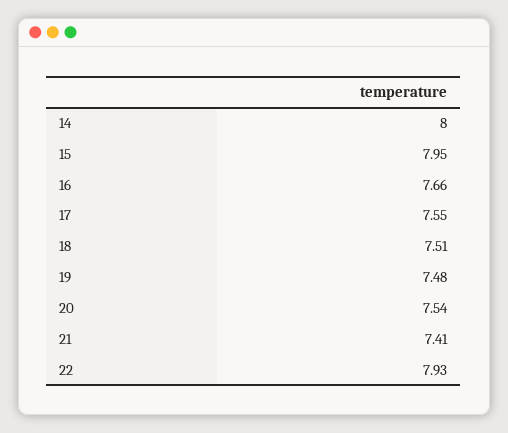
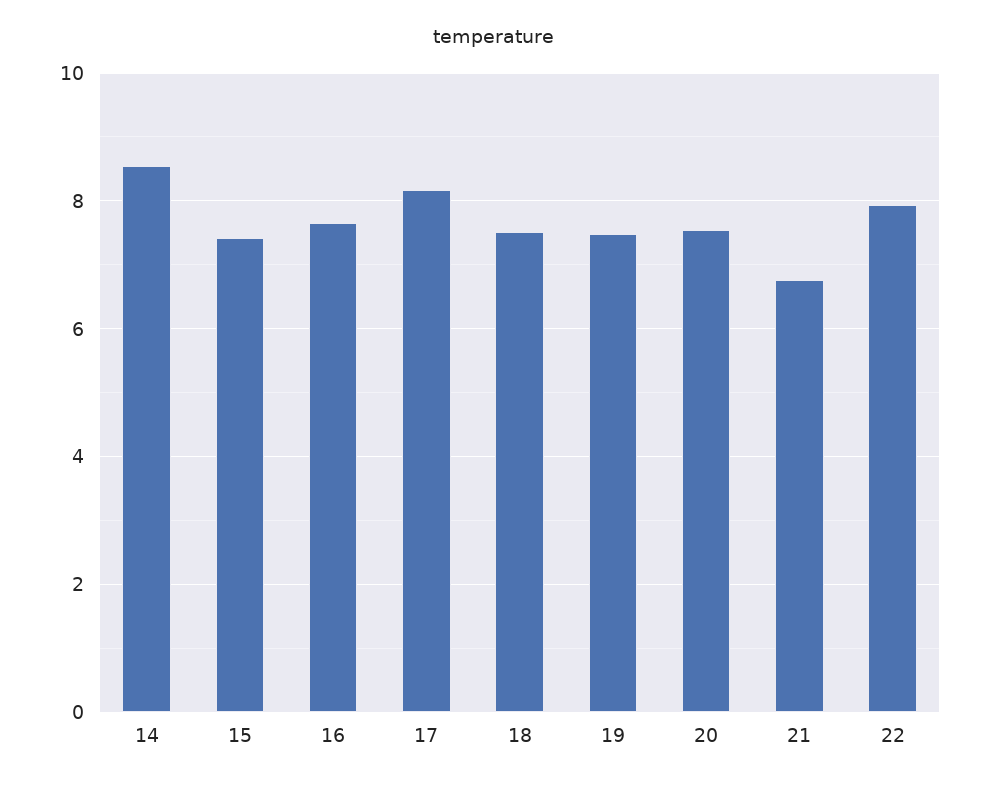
14: 8 -> 8.6
15: 7.95 -> 7.4
17: 7.55 -> 8.2
21: 7.41 -> 6.8

